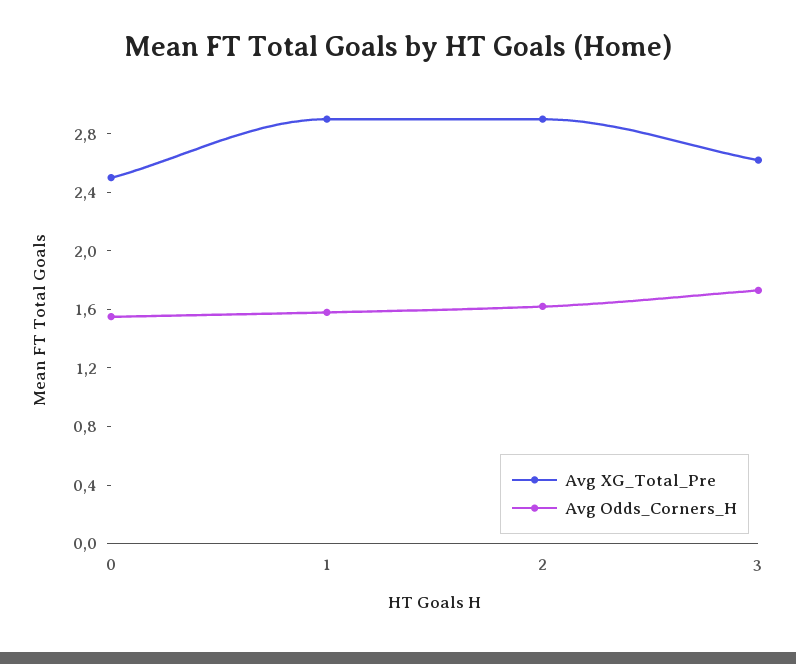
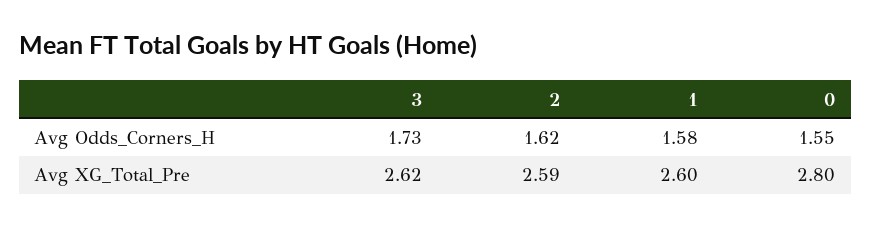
Avg XG_Total_Pre, 0: 2.5 -> 2.8
Avg XG_Total_Pre, 1: 2.9 -> 2.6
Avg XG_Total_Pre, 2: 2.9 -> 2.59

